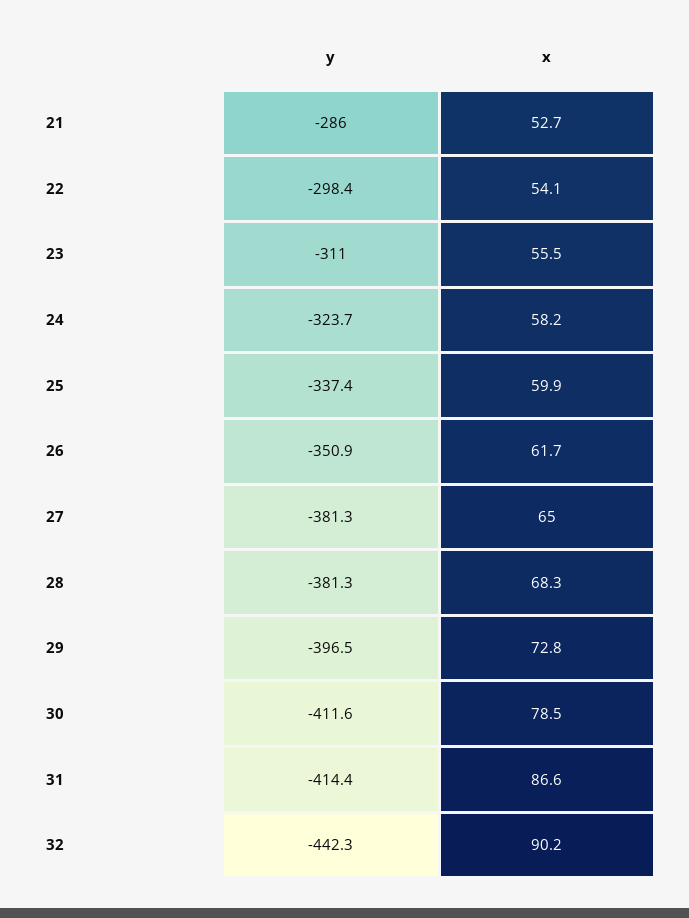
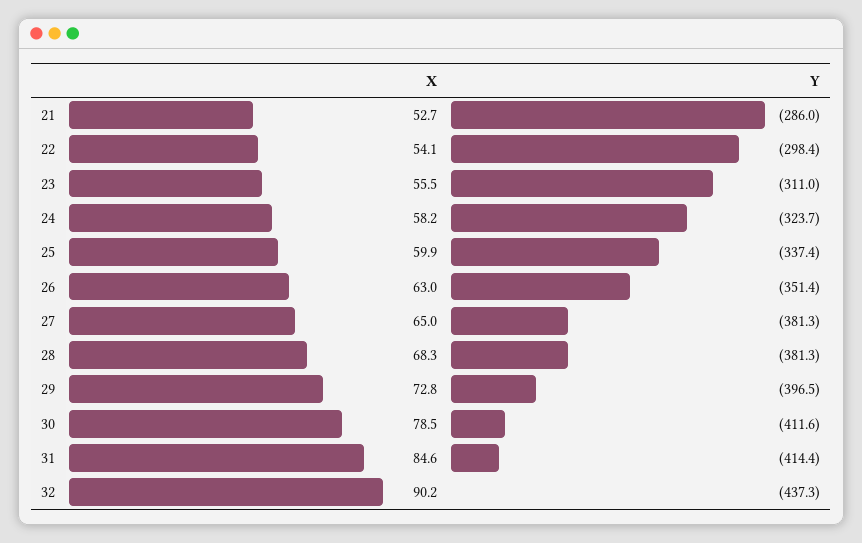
y, 26: -350.9 -> -351.4
x, 26: 61.7 -> 63
x, 31: 86.6 -> 84.6
y, 32: -442.3 -> -437.3

